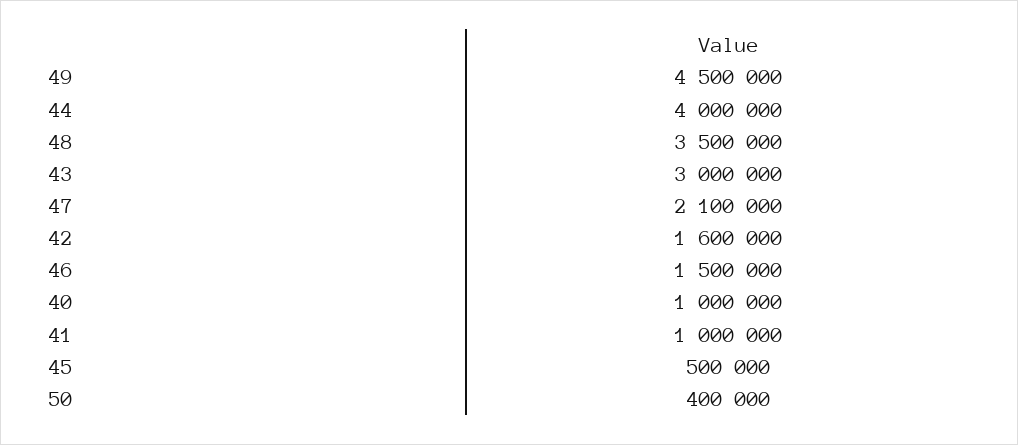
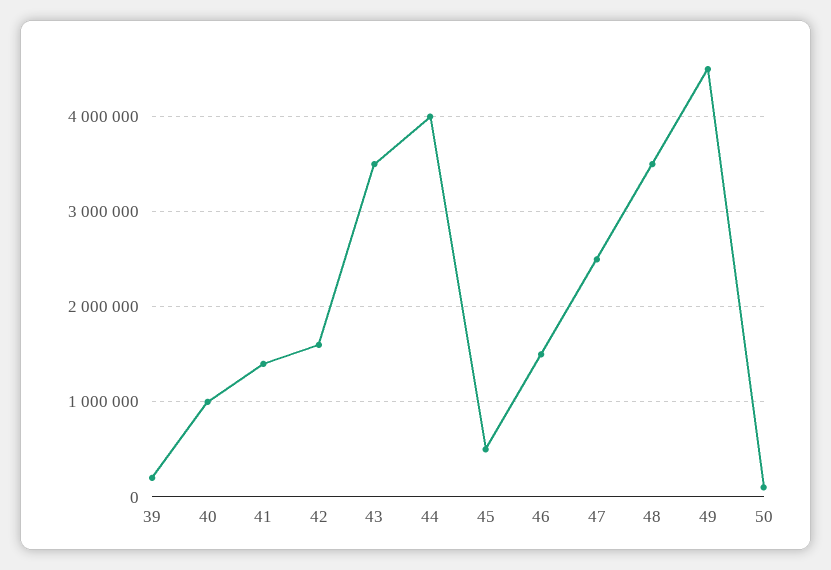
43: 3000000 -> 3500000
47: 2100000 -> 2500000
41: 1000000 -> 1400000
50: 400000 -> 100000
39: none -> 200000

